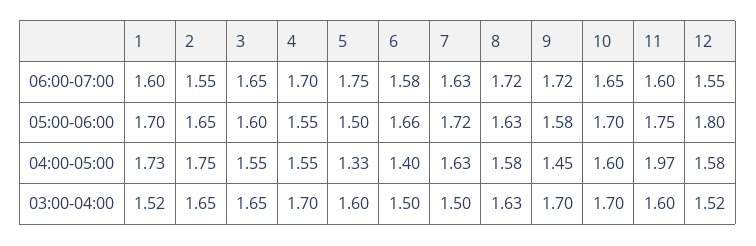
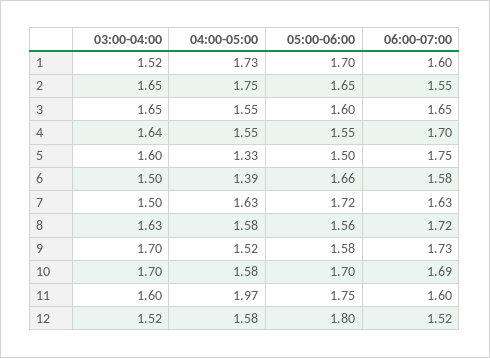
9, 06:00-07:00: 1.72 -> 1.73
10, 06:00-07:00: 1.65 -> 1.69
12, 06:00-07:00: 1.55 -> 1.52
8, 05:00-06:00: 1.63 -> 1.56
6, 04:00-05:00: 1.4 -> 1.39
9, 04:00-05:00: 1.45 -> 1.52
10, 04:00-05:00: 1.6 -> 1.58
4, 03:00-04:00: 1.7 -> 1.64

